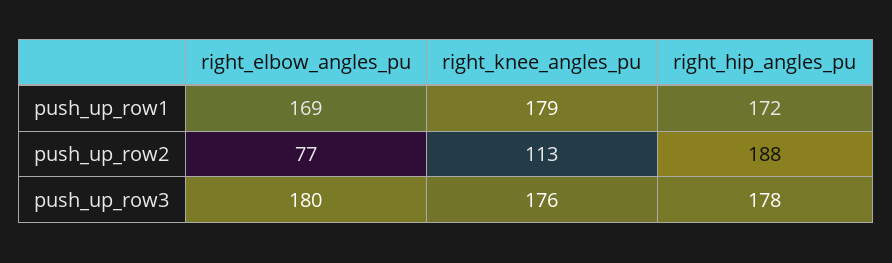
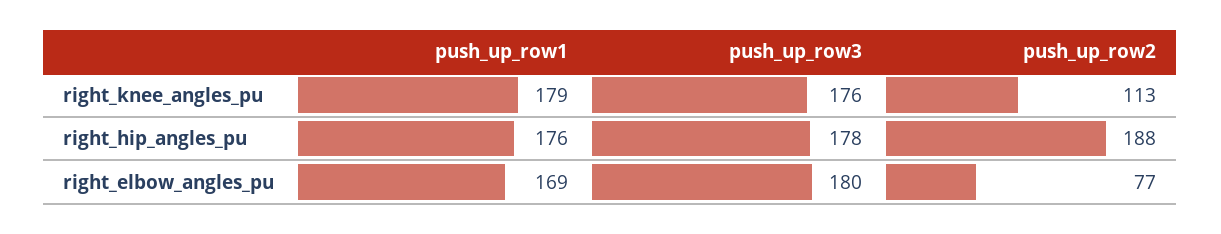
right_hip_angles_pu, push_up_row1: 172 -> 176

